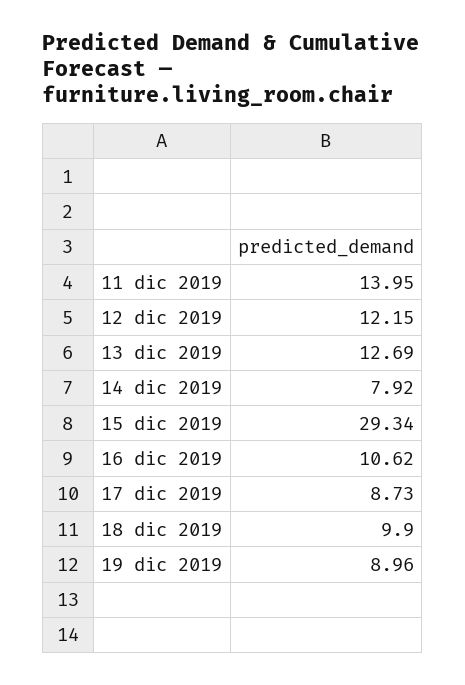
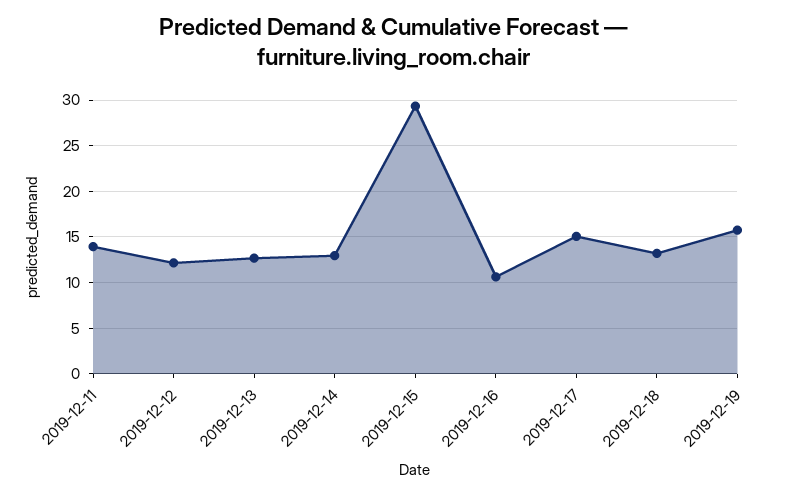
14 dic 2019: 7.92 -> 13
17 dic 2019: 8.73 -> 15
18 dic 2019: 9.9 -> 13
19 dic 2019: 8.96 -> 16

